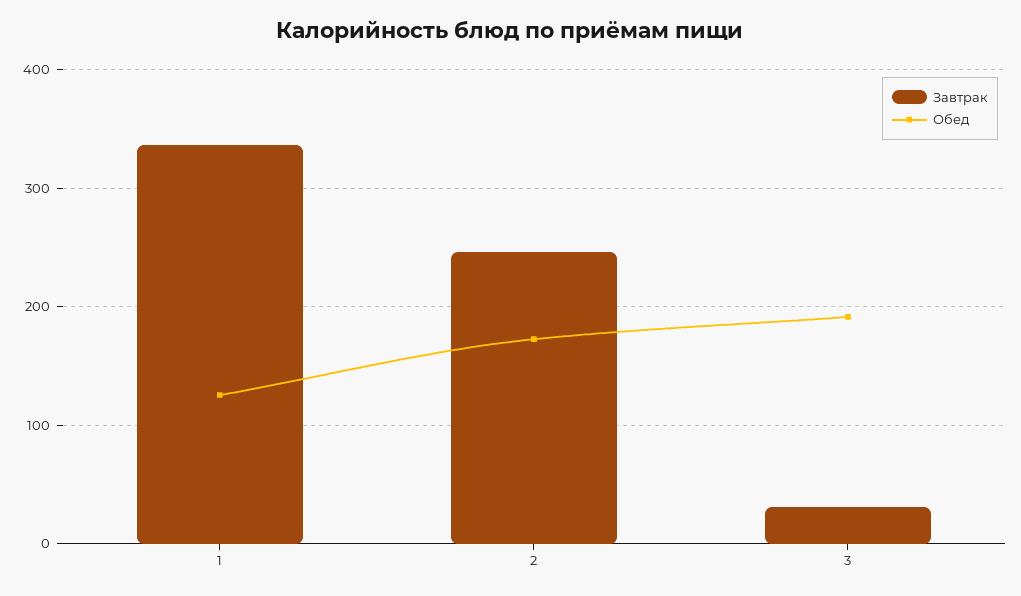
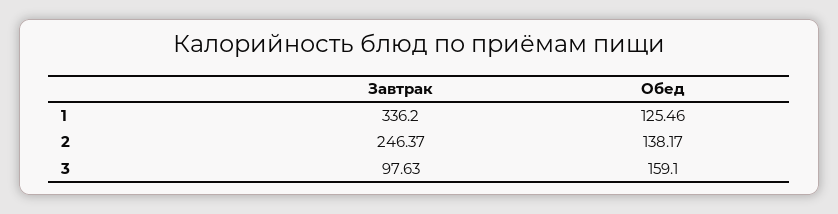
Обед, 2: 170 -> 138.17
Завтрак, 3: 30 -> 97.63
Обед, 3: 190 -> 159.1

